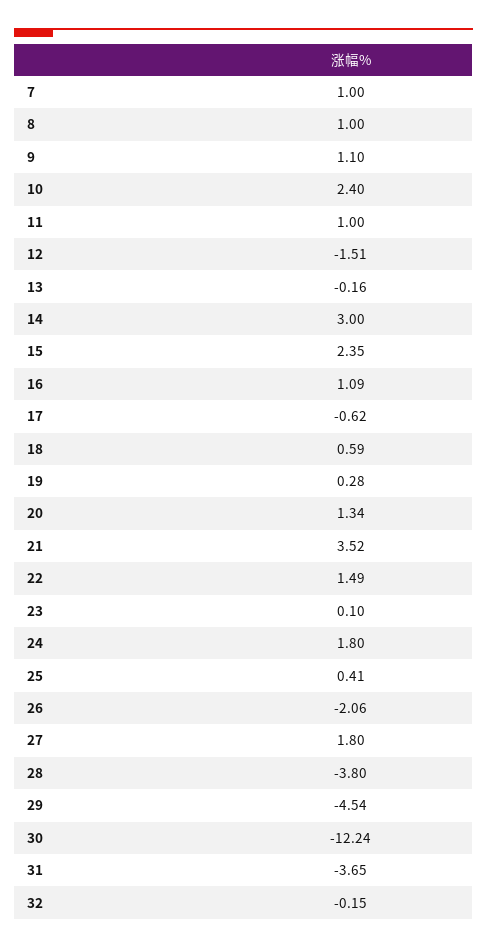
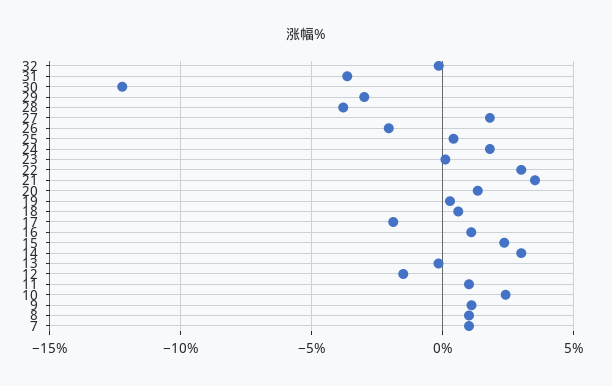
17: -0.62 -> -2
22: 1.49 -> 3
29: -4.54 -> -3

